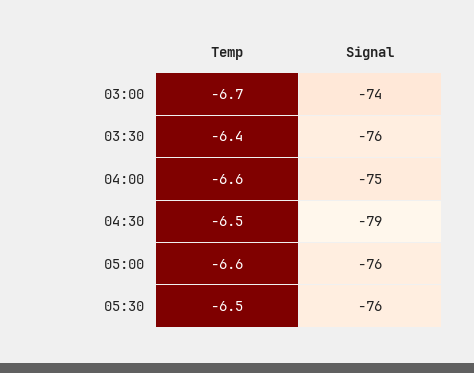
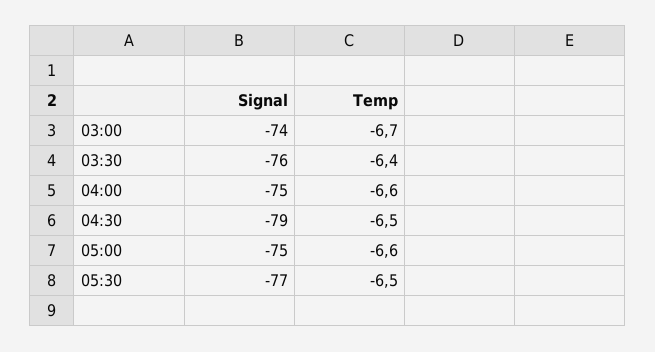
Signal, 05:00: -76 -> -75
Signal, 05:30: -76 -> -77

